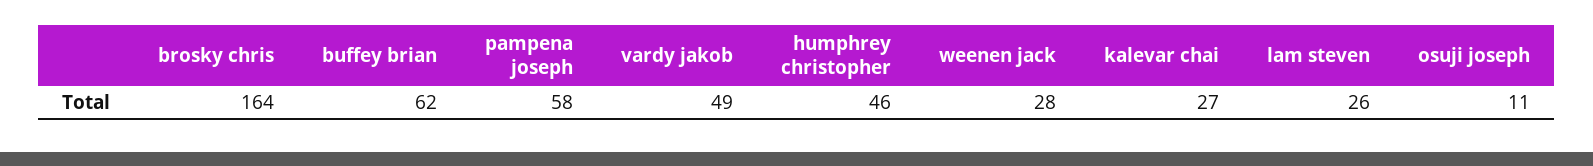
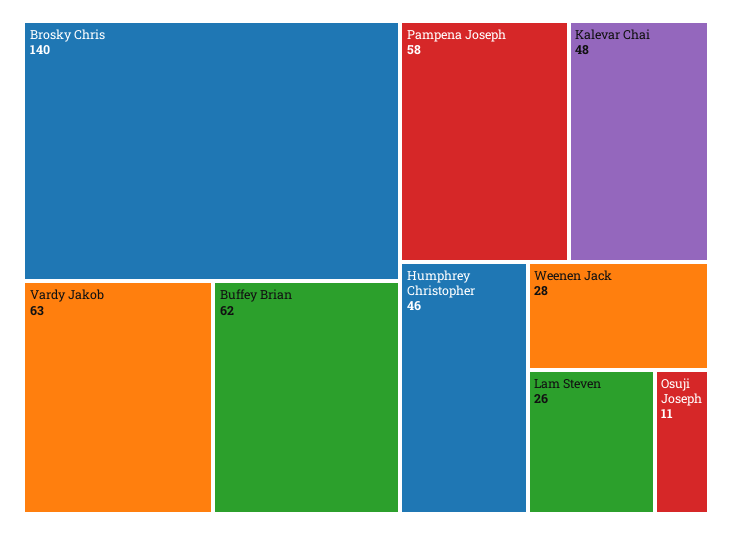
brosky chris: 164 -> 140
vardy jakob: 49 -> 63
kalevar chai: 27 -> 48

